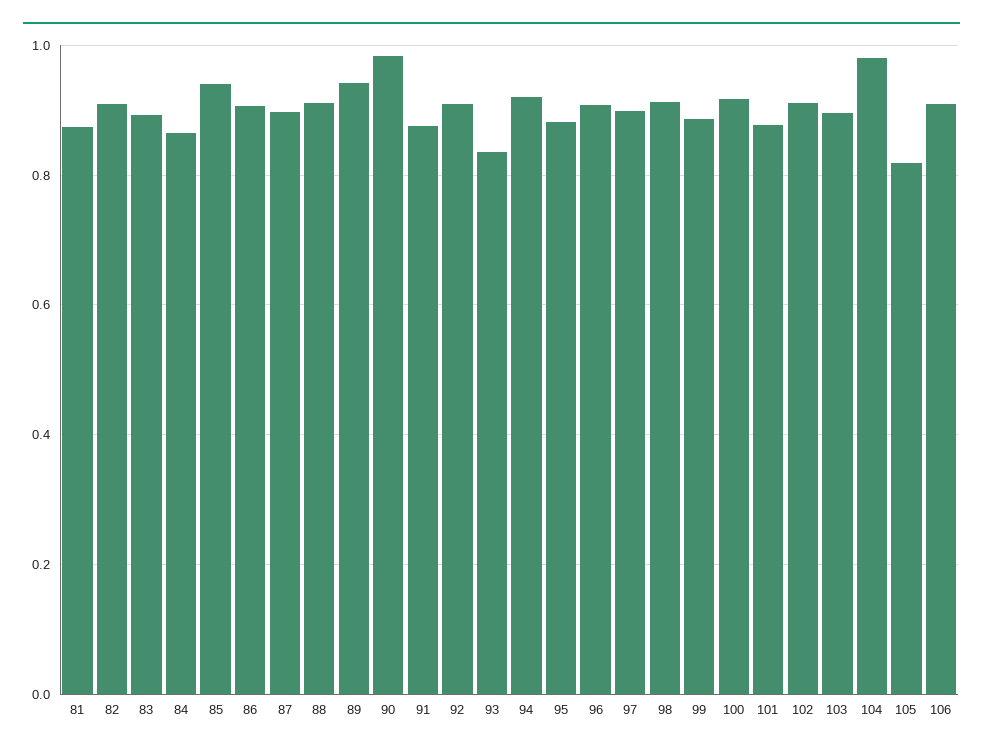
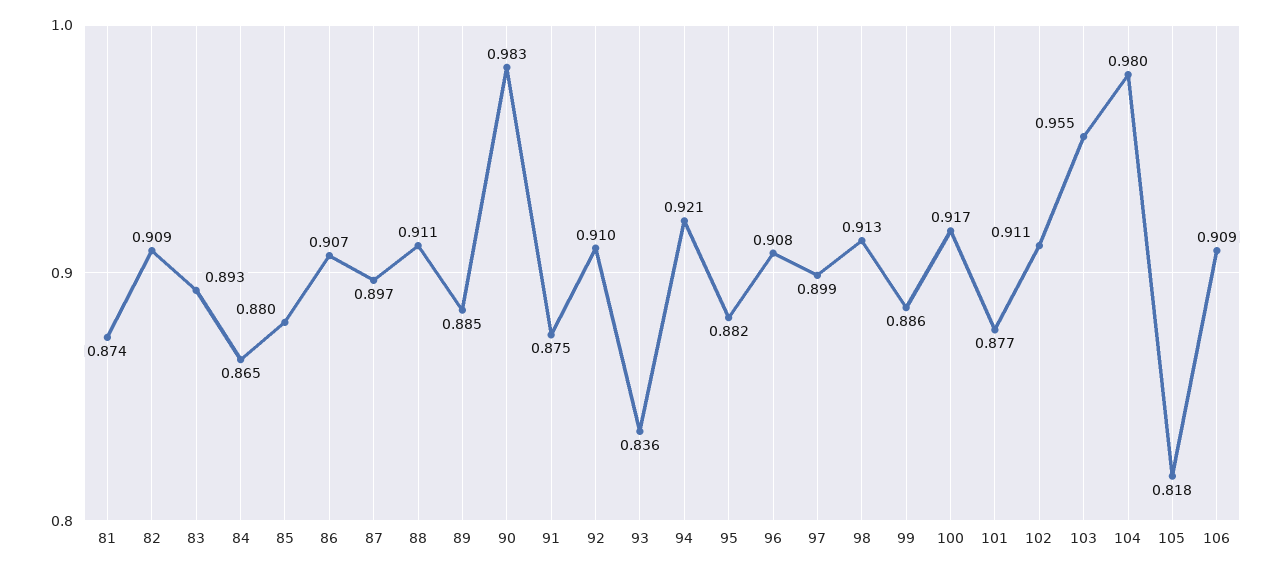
85: 0.94 -> 0.88
89: 0.94 -> 0.885
103: 0.9 -> 0.955

